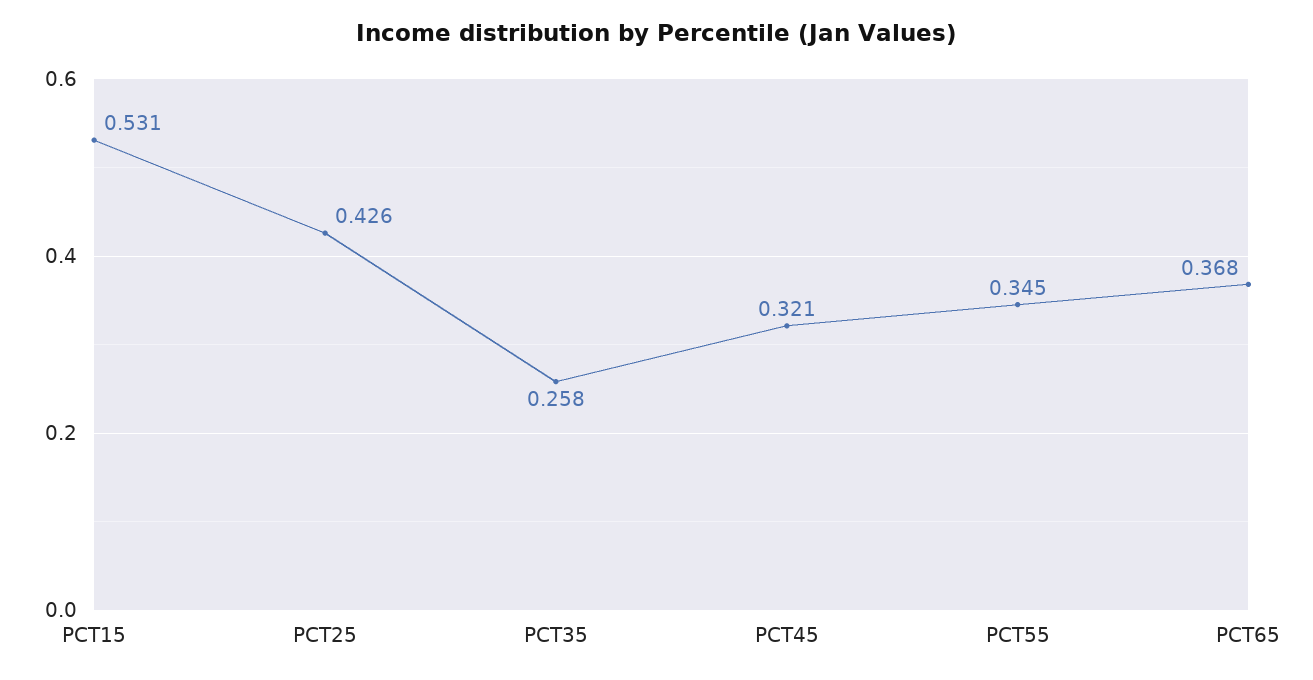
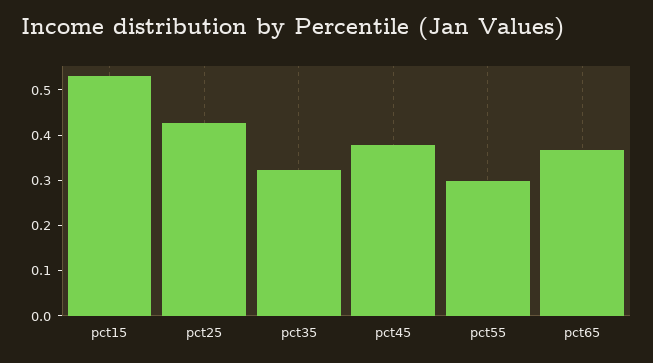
PCT35: 0.258 -> 0.32
PCT45: 0.321 -> 0.38
PCT55: 0.345 -> 0.3

